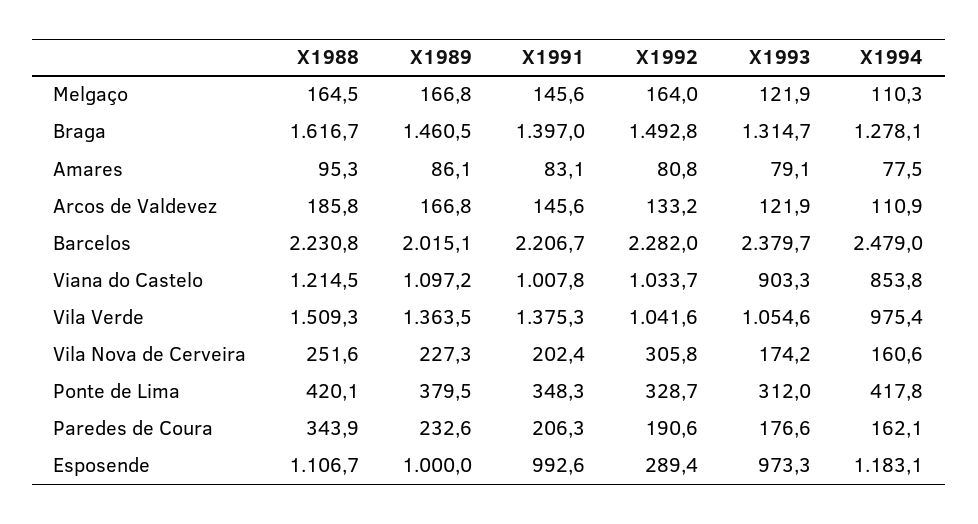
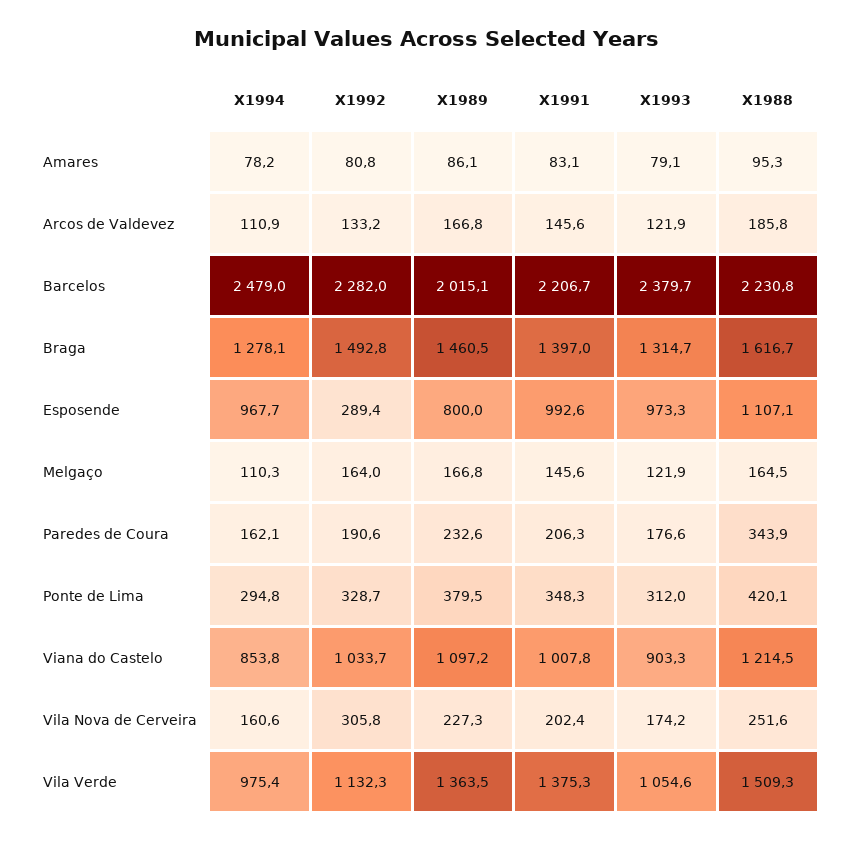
X1994, Amares: 77.5 -> 78.2
X1992, Vila Verde: 1041.6 -> 1132.3
X1994, Ponte de Lima: 417.8 -> 294.8
X1988, Esposende: 1106.7 -> 1107.1
X1989, Esposende: 1000 -> 800
X1994, Esposende: 1183.1 -> 967.7

